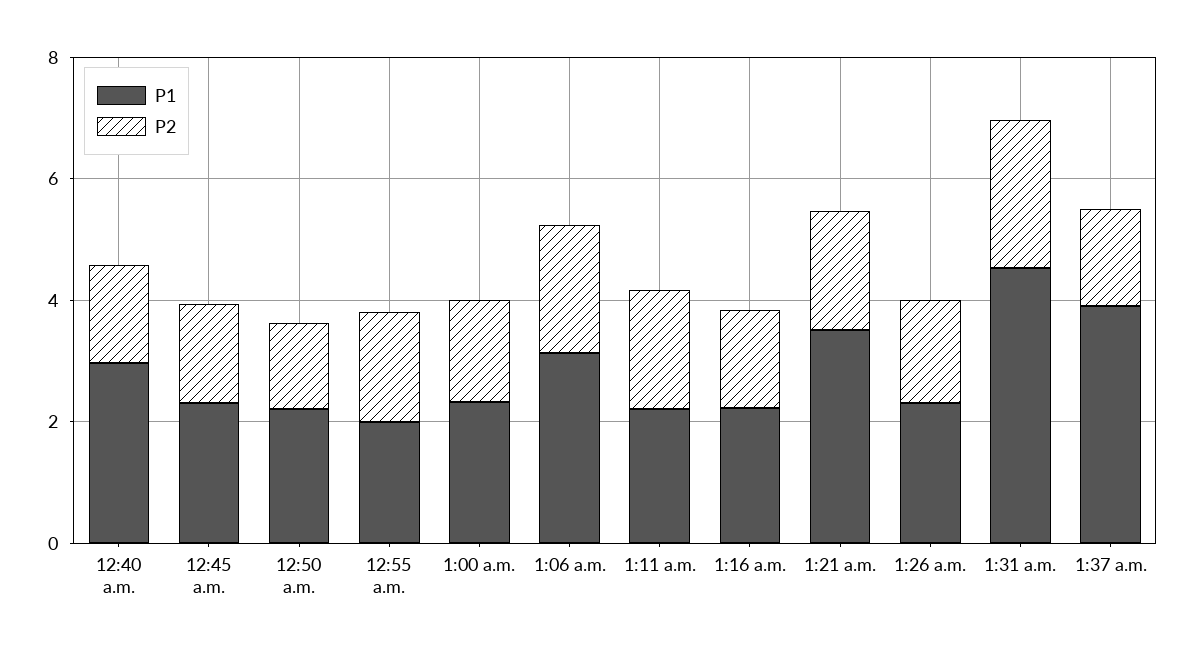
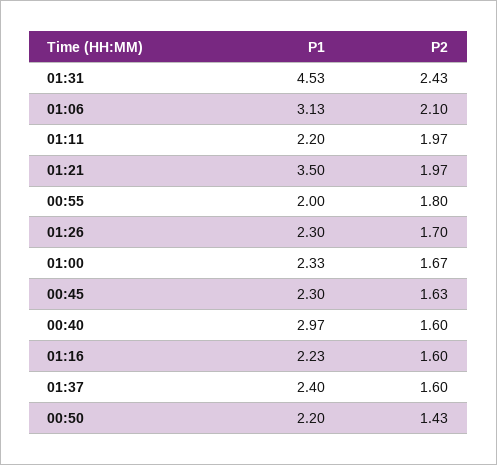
P1, 1:37 a.m.: 4 -> 2.4

